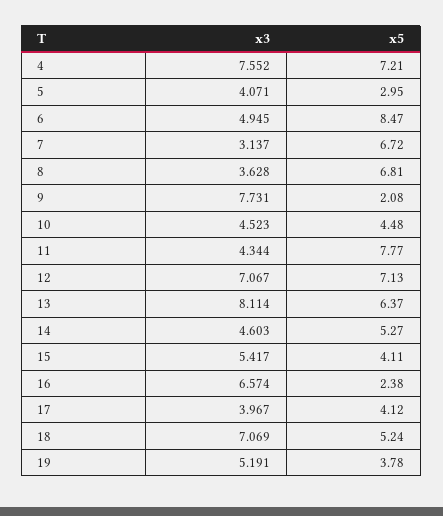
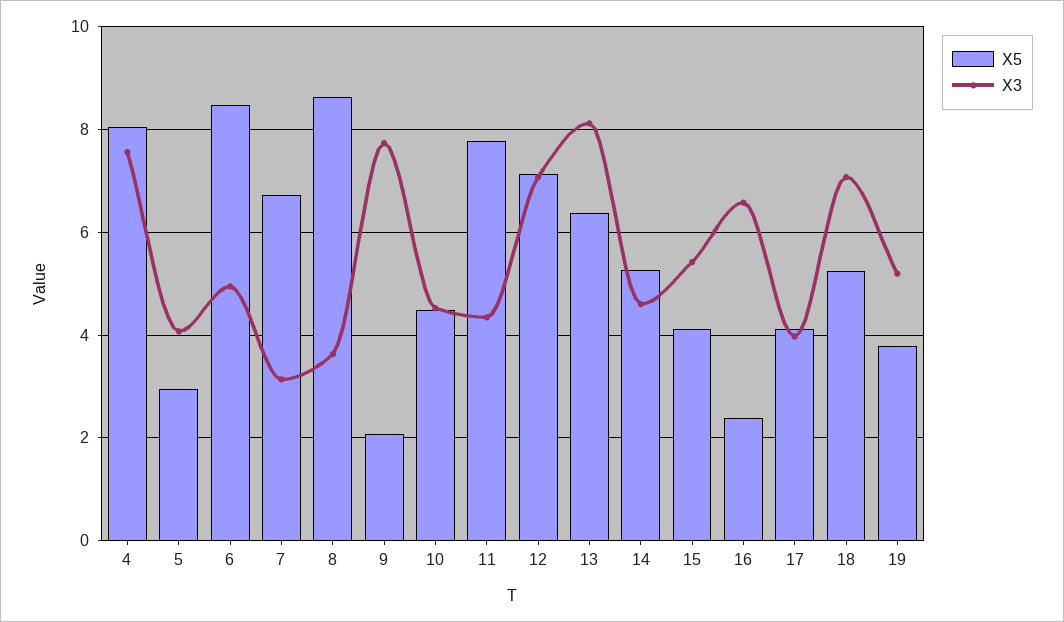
x5, 4: 7.21 -> 8
x5, 8: 6.81 -> 8.6

